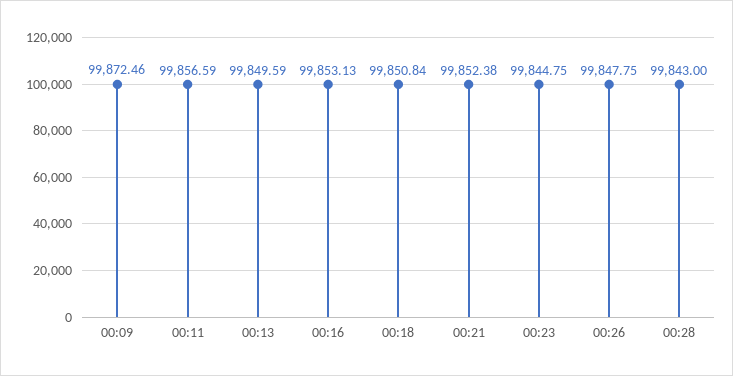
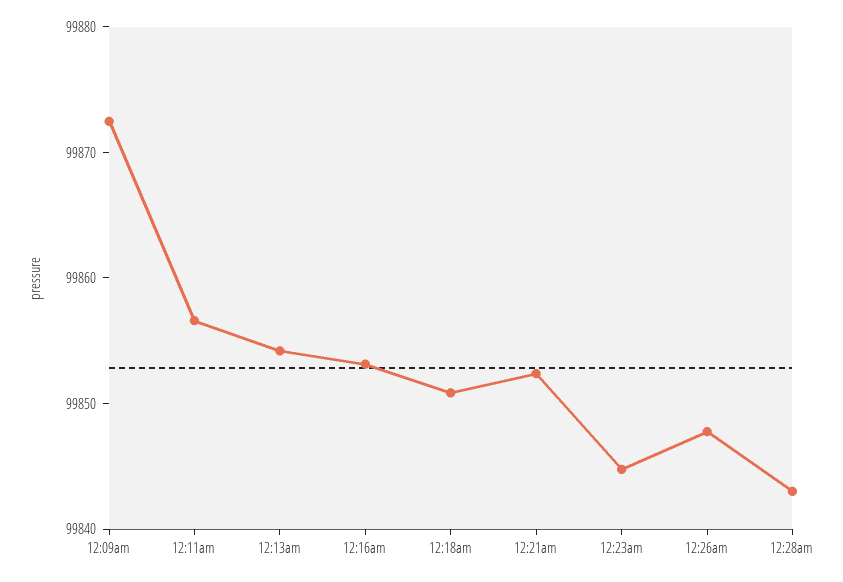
00:13: 99849.59 -> 99854

